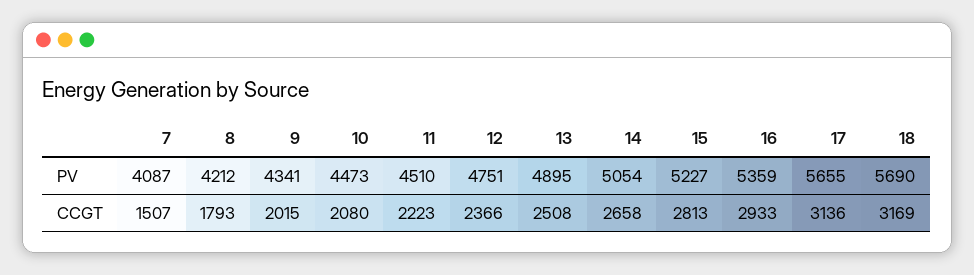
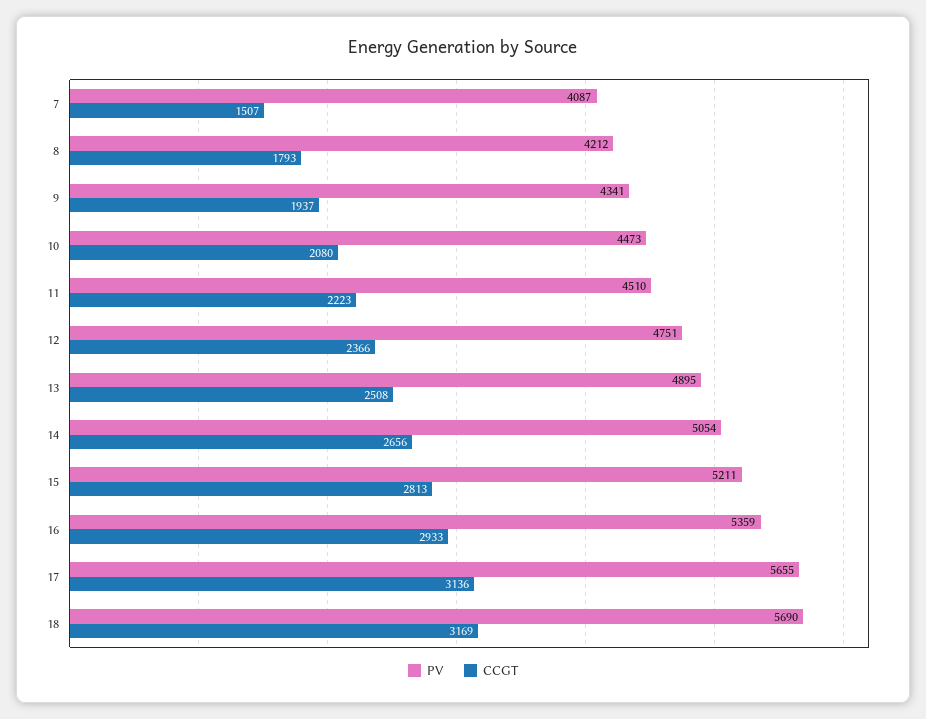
PV, 15: 5227 -> 5211
CCGT, 9: 2015 -> 1937
CCGT, 14: 2658 -> 2656

